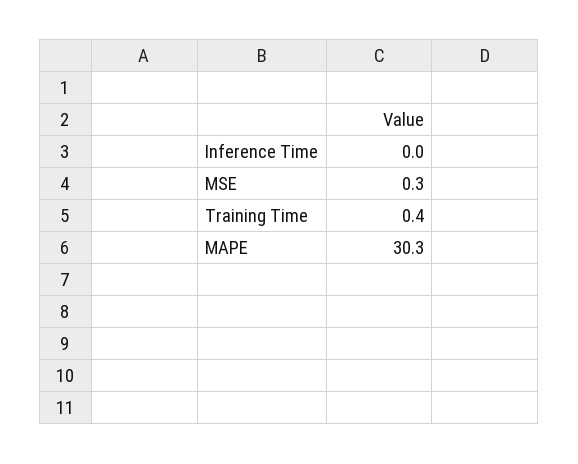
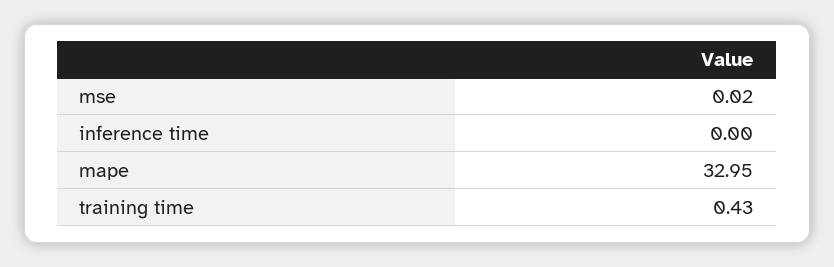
MSE: 0.3 -> 0.02
MAPE: 30.3 -> 32.95

